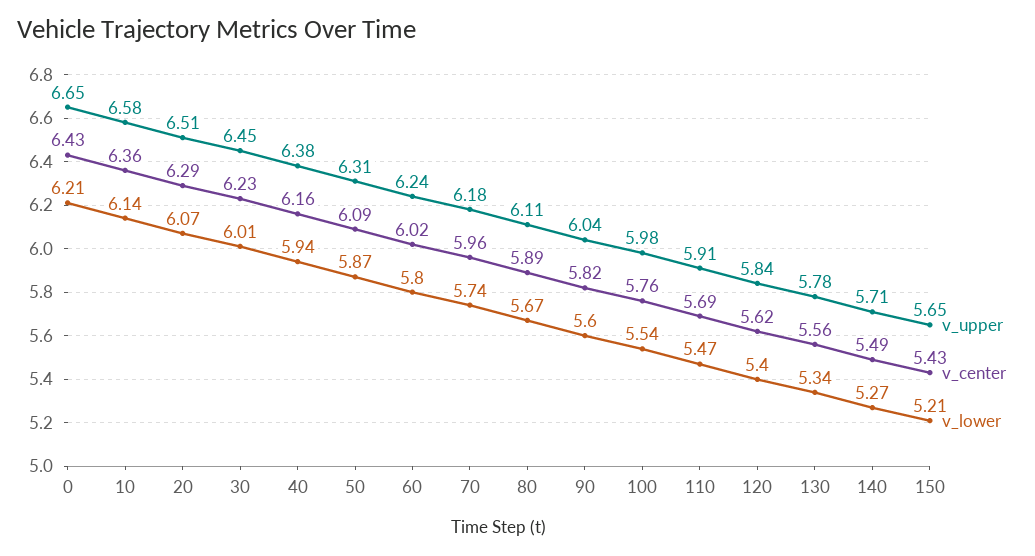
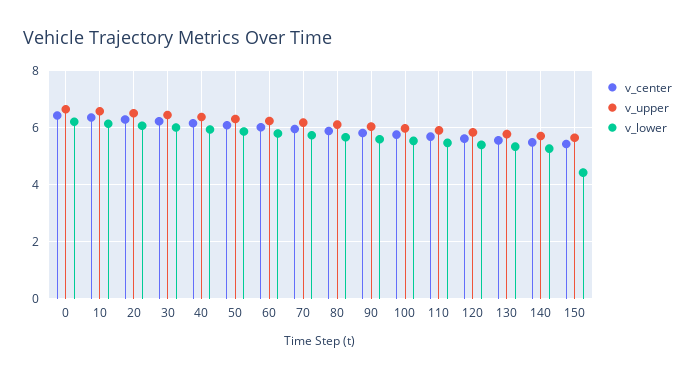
v_lower, 150: 5.21 -> 4.5

